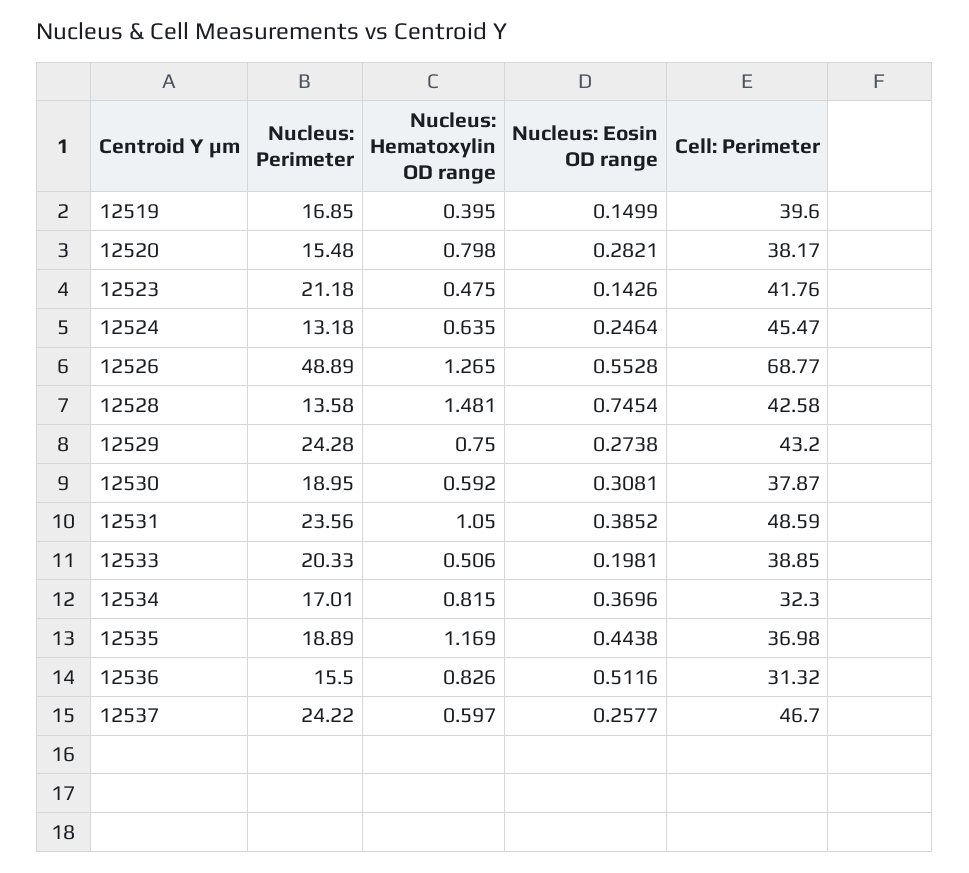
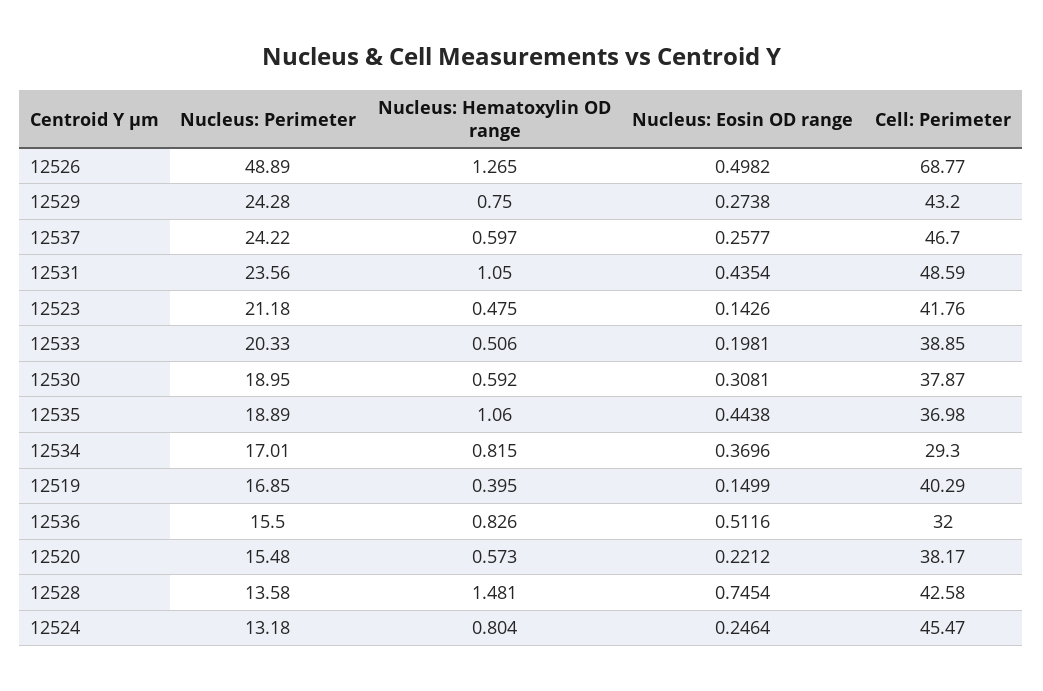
Cell: Perimeter, 12519: 39.6 -> 40.29
Nucleus: Hematoxylin OD range, 12520: 0.798 -> 0.573
Nucleus: Eosin OD range, 12520: 0.2821 -> 0.2212
Nucleus: Hematoxylin OD range, 12524: 0.635 -> 0.804
Nucleus: Eosin OD range, 12526: 0.5528 -> 0.4982
Nucleus: Eosin OD range, 12531: 0.3852 -> 0.4354
Cell: Perimeter, 12534: 32.3 -> 29.3
Nucleus: Hematoxylin OD range, 12535: 1.169 -> 1.06
Cell: Perimeter, 12536: 31.32 -> 32

